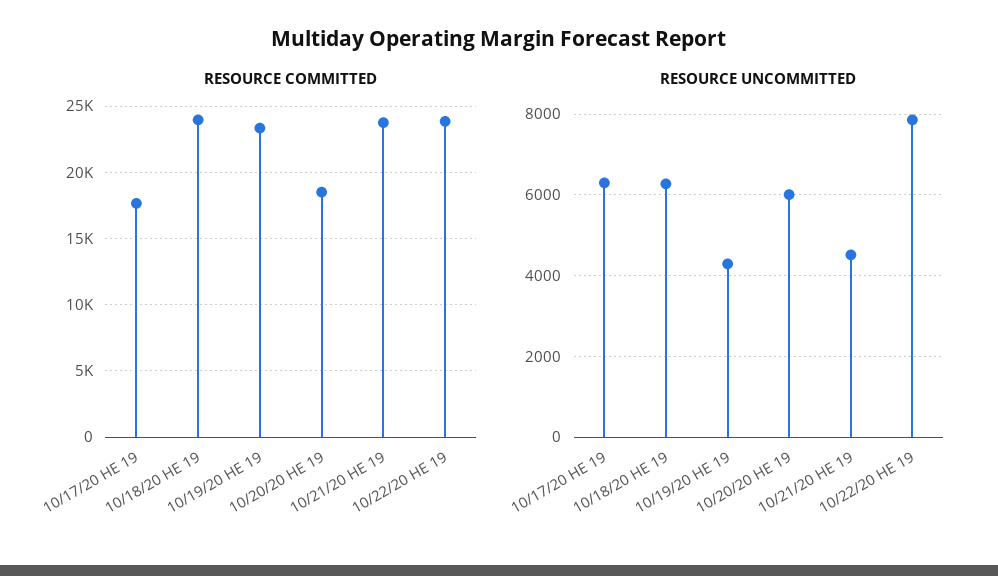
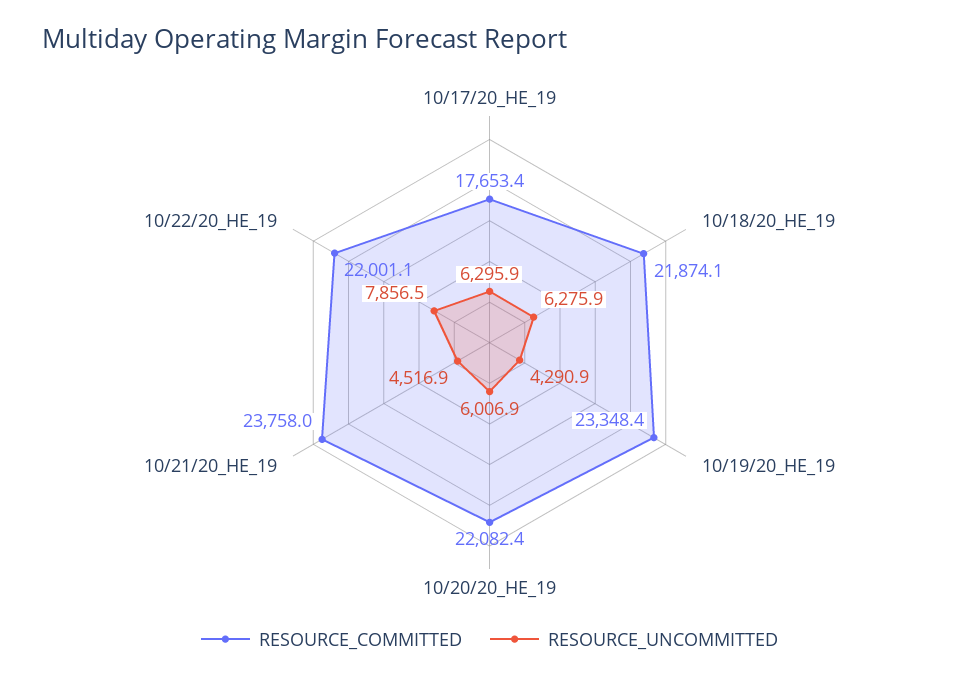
RESOURCE COMMITTED, 10/18/20 HE 19: 24000 -> 21874.1
RESOURCE COMMITTED, 10/20/20 HE 19: 18500 -> 22082.4
RESOURCE COMMITTED, 10/22/20 HE 19: 24000 -> 22001.1

